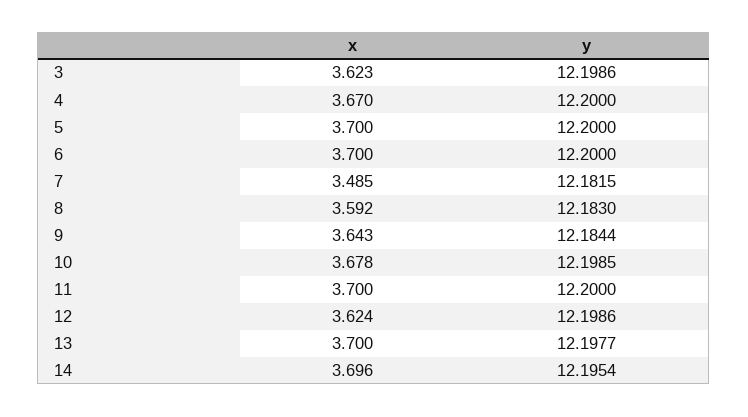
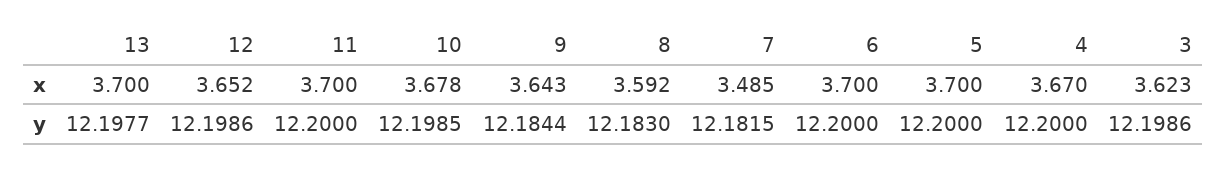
x, 12: 3.624 -> 3.652
x, 14: 3.696 -> none
y, 14: 12.1954 -> none

